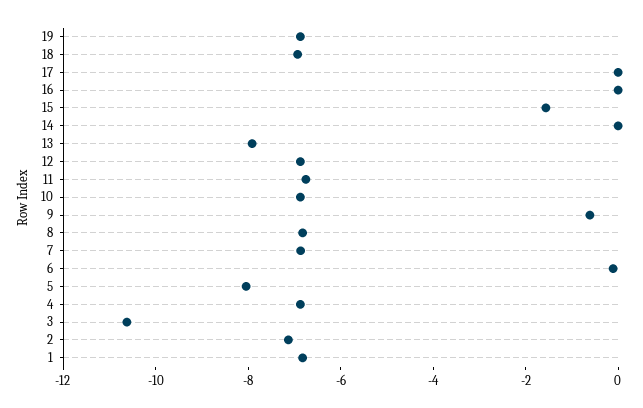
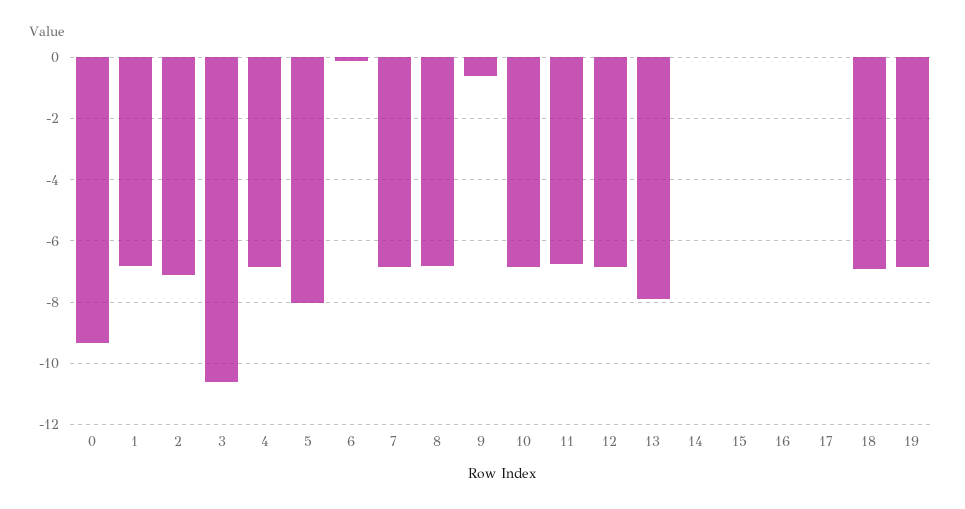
15: -1.5 -> 0
0: none -> -9.4

